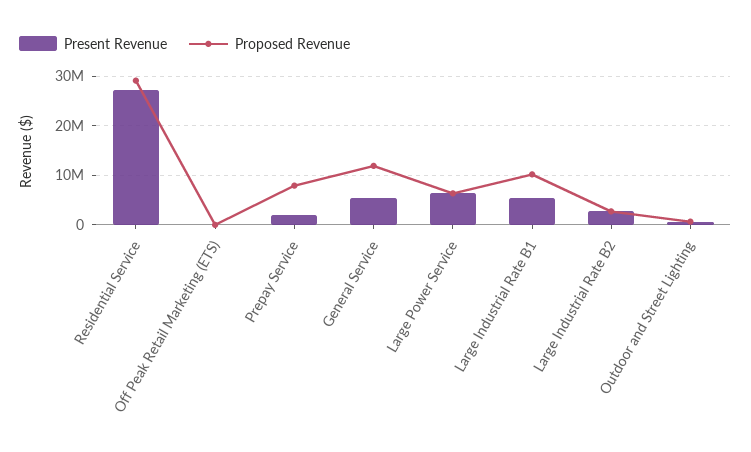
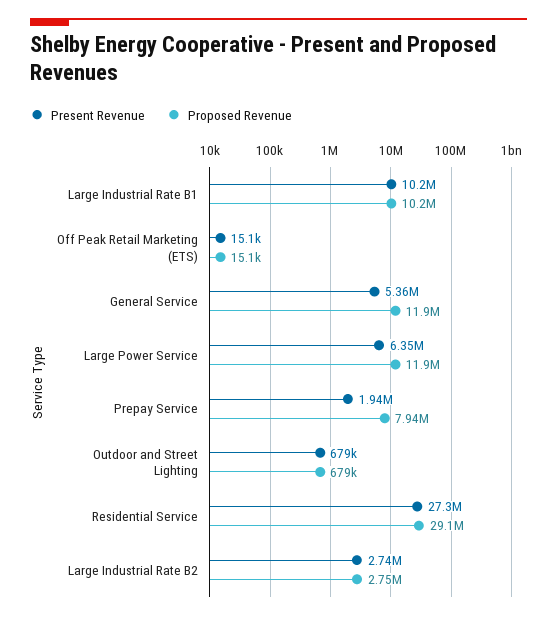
Proposed Revenue, Large Power Service: 6000000 -> 11900000
Present Revenue, Large Industrial Rate B1: 6000000 -> 10200000

